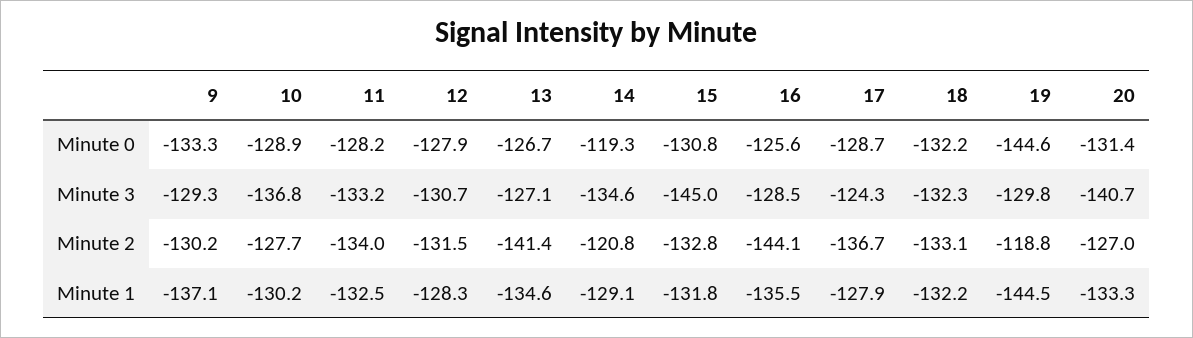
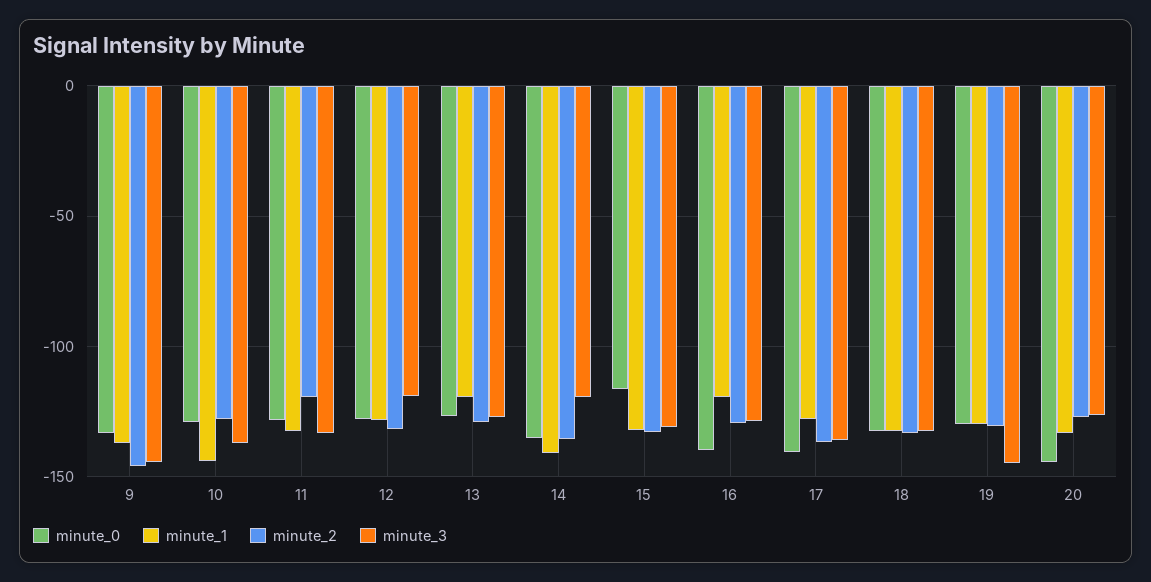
Minute 0, 14: -119.3 -> -135
Minute 0, 15: -130.8 -> -115
Minute 0, 16: -125.6 -> -140
Minute 0, 17: -128.7 -> -140
Minute 0, 19: -144.6 -> -130
Minute 0, 20: -131.4 -> -145
Minute 3, 9: -129.3 -> -145
Minute 3, 12: -130.7 -> -120
Minute 3, 14: -134.6 -> -120
Minute 3, 15: -145 -> -130
Minute 3, 17: -124.3 -> -135
Minute 3, 19: -129.8 -> -145
Minute 3, 20: -140.7 -> -125
Minute 2, 9: -130.2 -> -145
Minute 2, 11: -134 -> -120
Minute 2, 13: -141.4 -> -130
Minute 2, 14: -120.8 -> -135
Minute 2, 16: -144.1 -> -130
Minute 2, 19: -118.8 -> -130
Minute 1, 10: -130.2 -> -145
Minute 1, 13: -134.6 -> -120
Minute 1, 14: -129.1 -> -140
Minute 1, 16: -135.5 -> -120
Minute 1, 19: -144.5 -> -130

